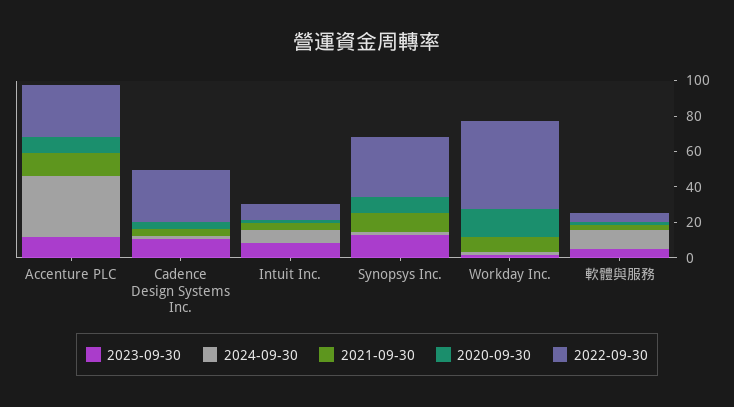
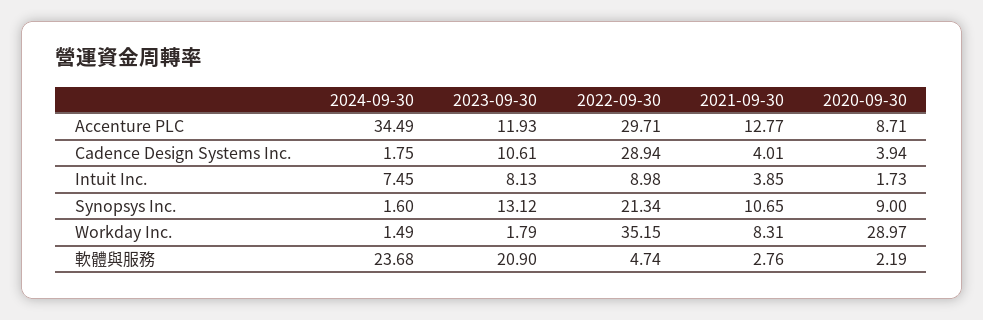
2022-09-30, Synopsys Inc.: 35 -> 21.34
2020-09-30, Workday Inc.: 15 -> 28.97
2022-09-30, Workday Inc.: 50 -> 35.15
2023-09-30, 軟體與服務: 5 -> 20.9
2024-09-30, 軟體與服務: 10 -> 23.68

